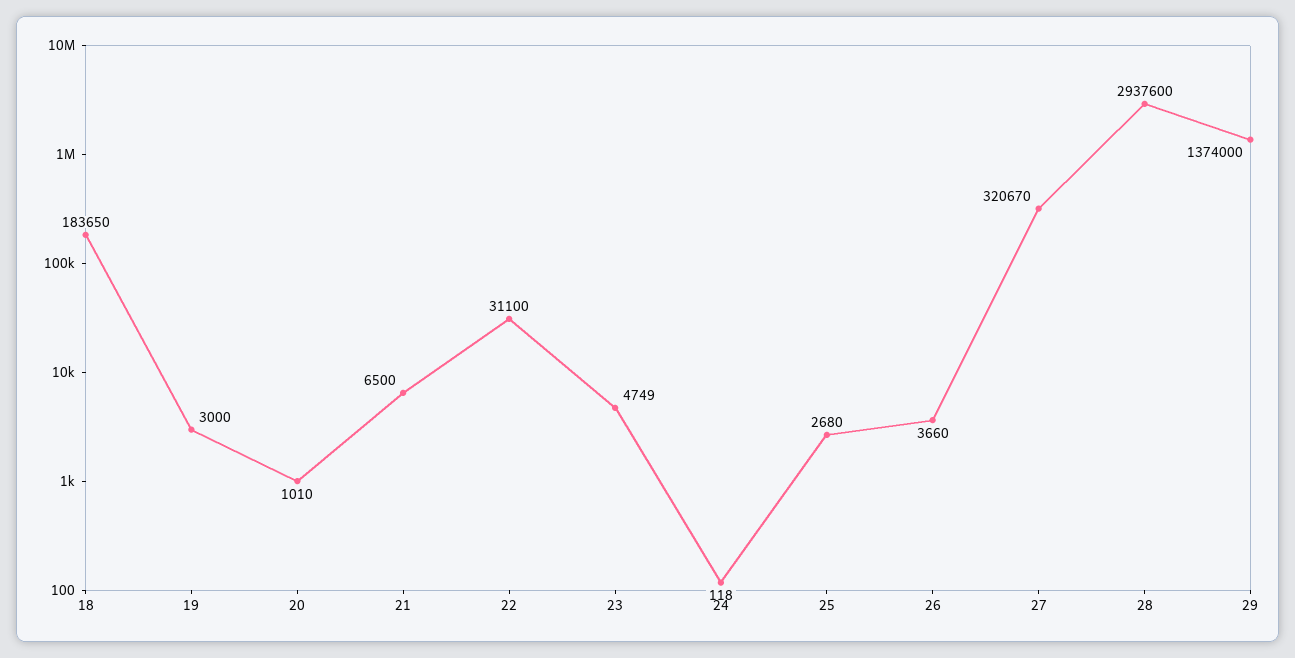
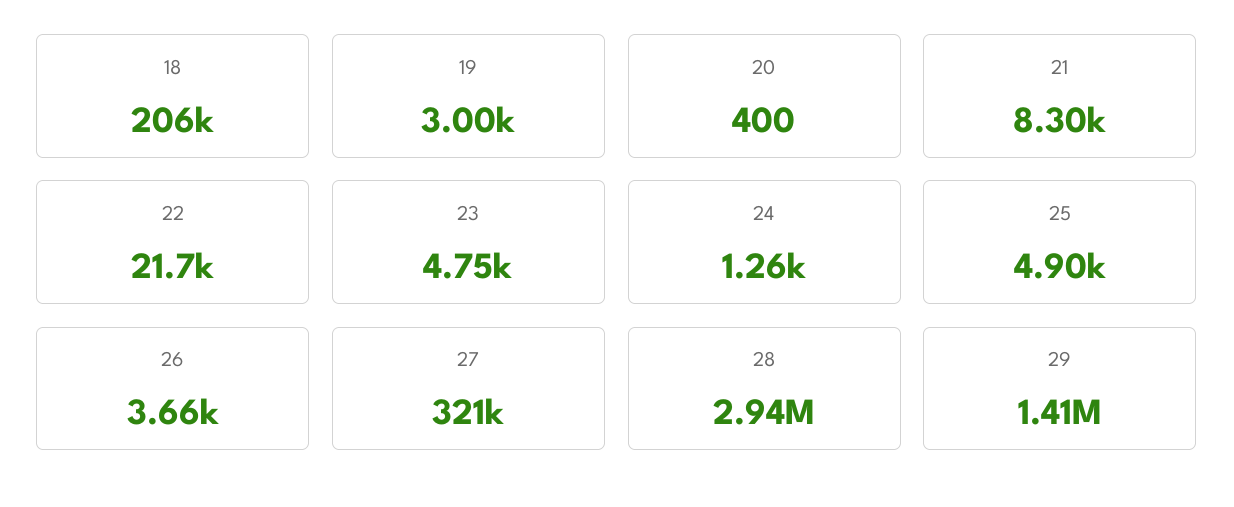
18: 183650 -> 206000
20: 1010 -> 400
21: 6500 -> 8300
22: 31100 -> 21700
24: 118 -> 1260
25: 2680 -> 4900
29: 1374000 -> 1410000

